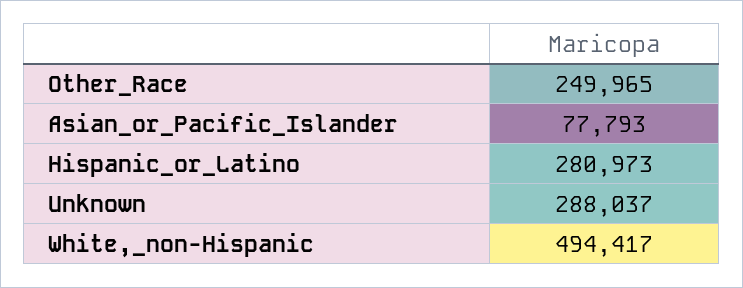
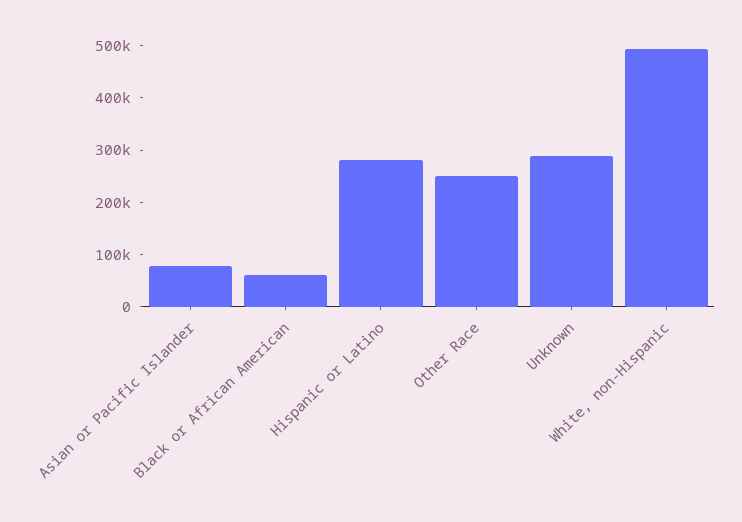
Black or African American: none -> 60000

